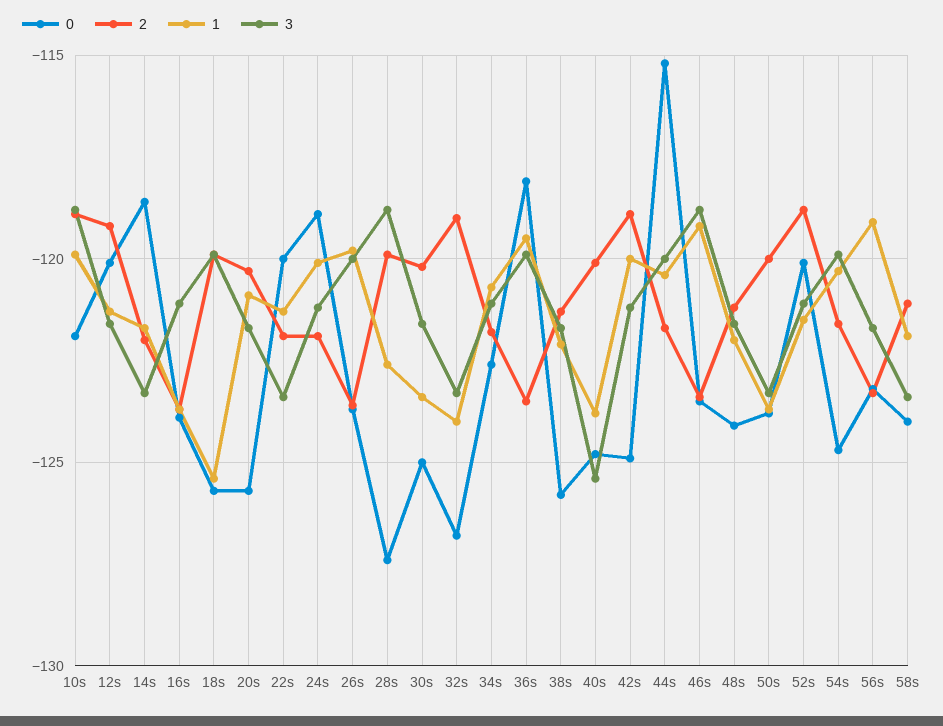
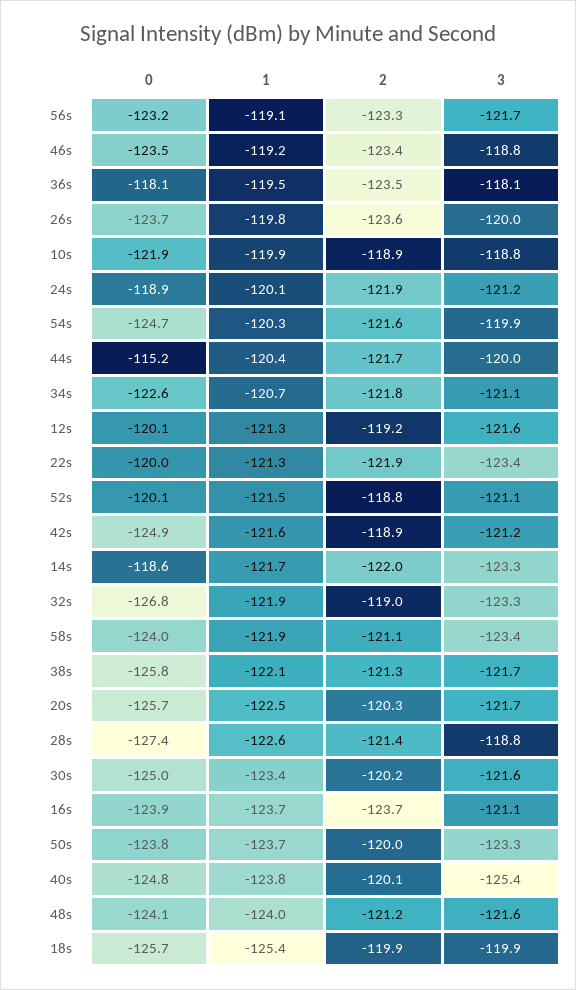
1, 20s: -121 -> -122.5
2, 28s: -120 -> -121.4
1, 32s: -124 -> -121.9
3, 36s: -120 -> -118.1
1, 42s: -120 -> -121.6
1, 48s: -122 -> -124

